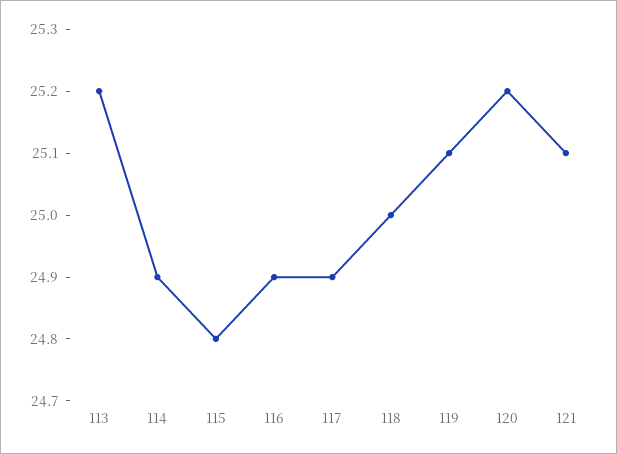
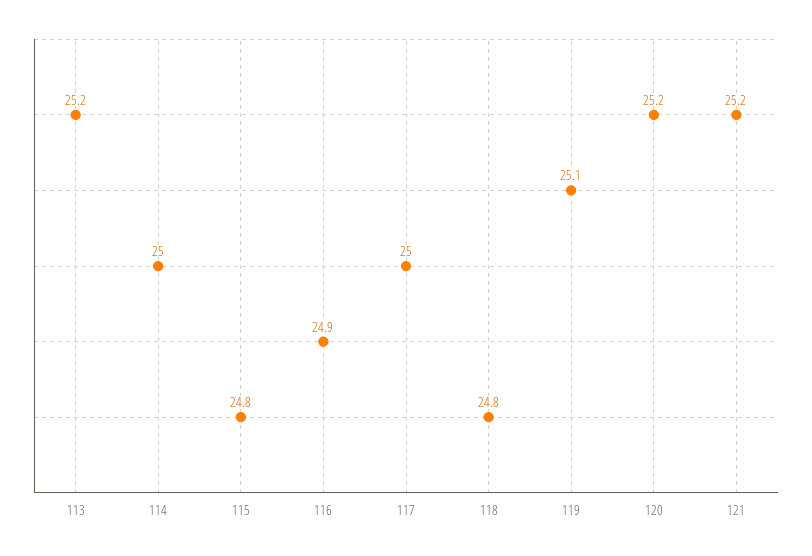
114: 24.9 -> 25
117: 24.9 -> 25
118: 25 -> 24.8
121: 25.1 -> 25.2

